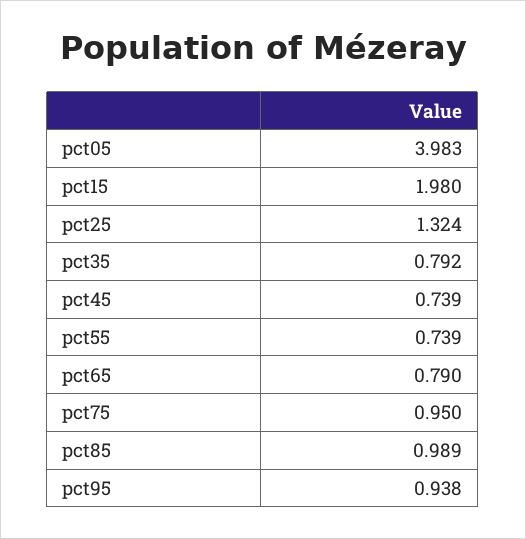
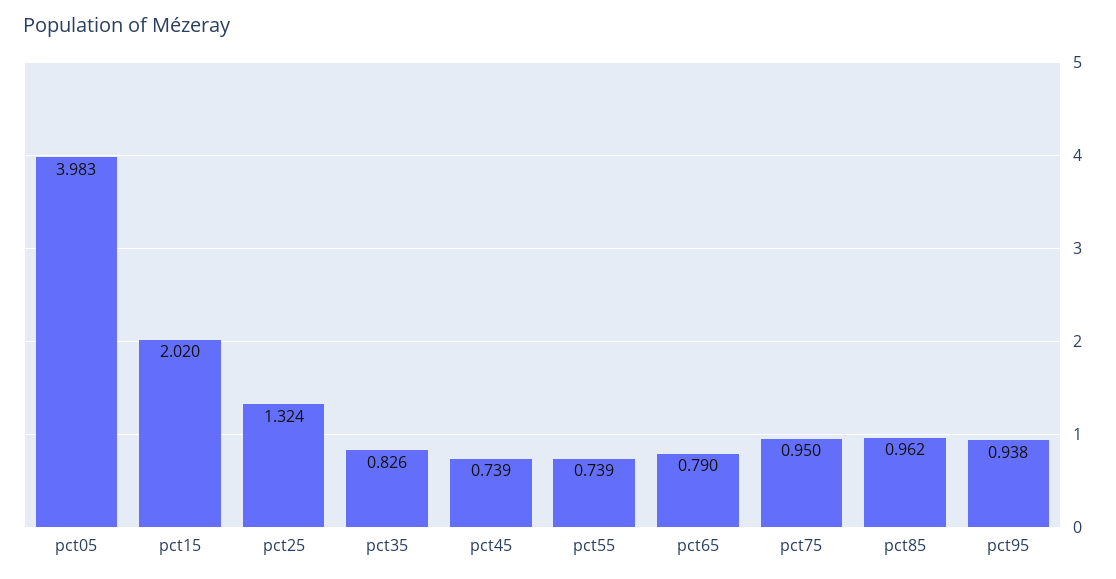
pct15: 1.98 -> 2.02
pct35: 0.792 -> 0.826
pct85: 0.989 -> 0.962

